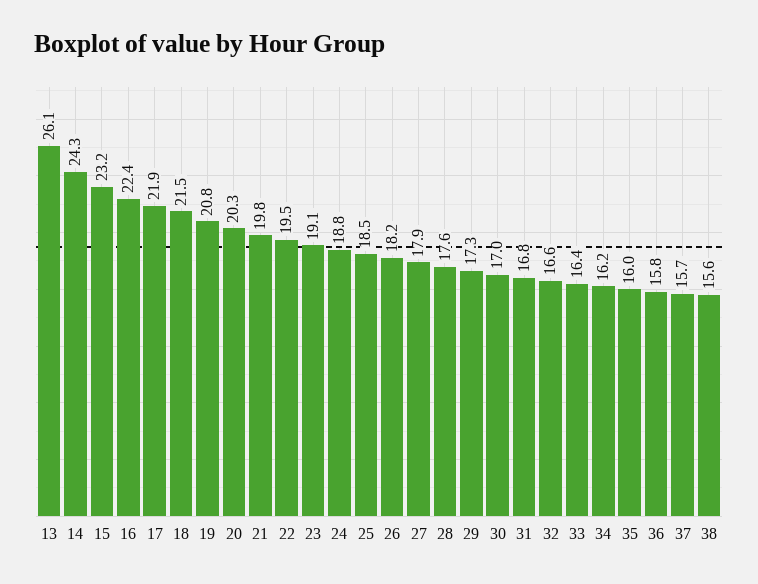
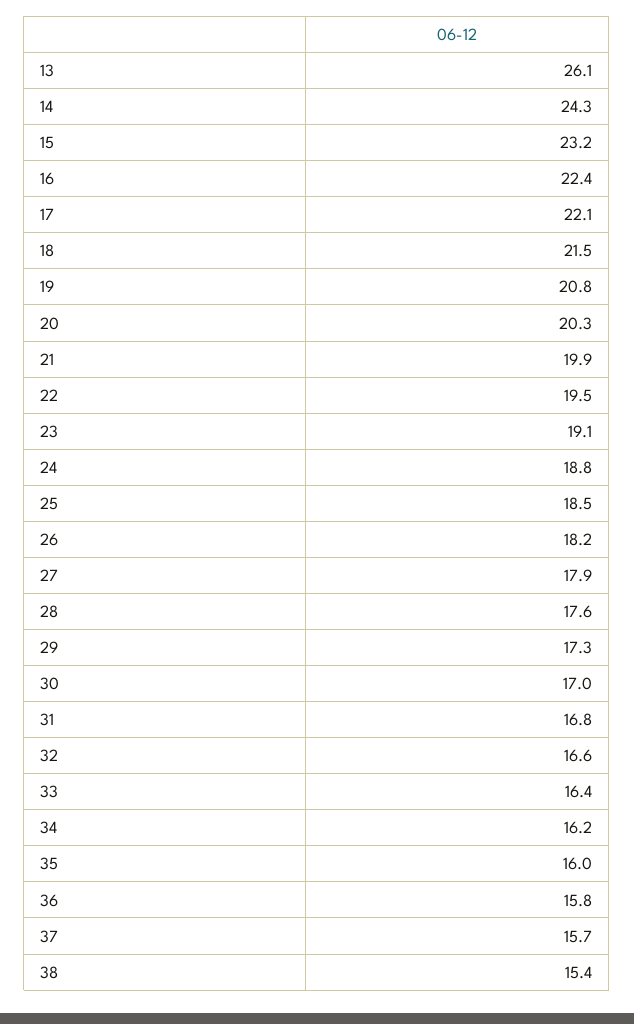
17: 21.9 -> 22.1
21: 19.8 -> 19.9
38: 15.6 -> 15.4

